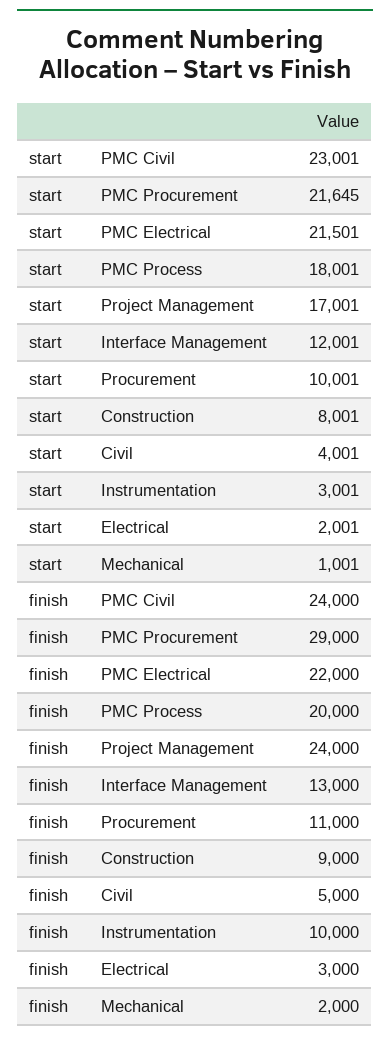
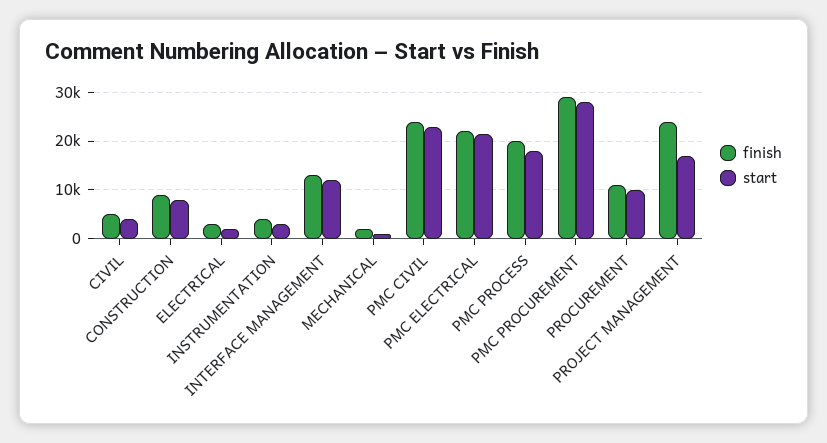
start, PMC Procurement: 21645 -> 28000
finish, Instrumentation: 10000 -> 4000

